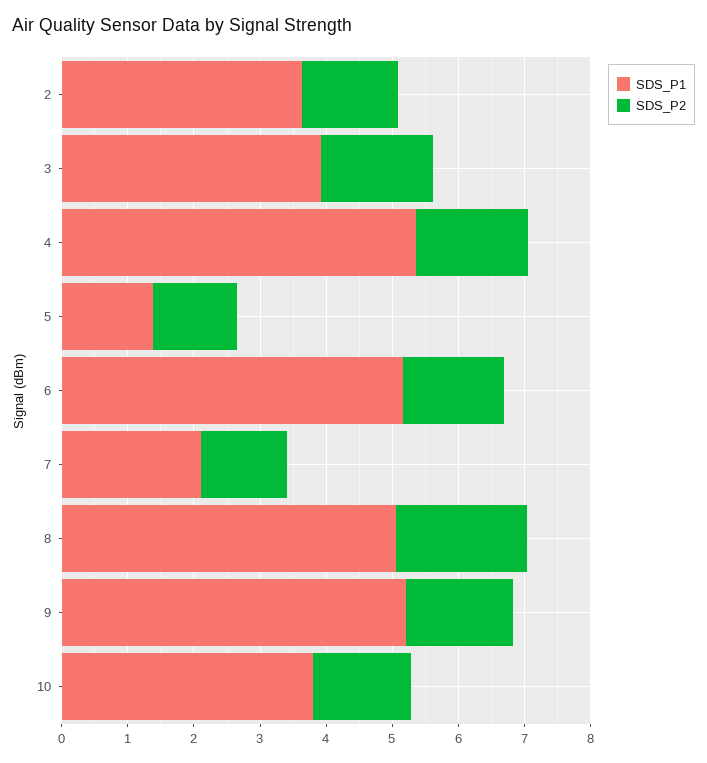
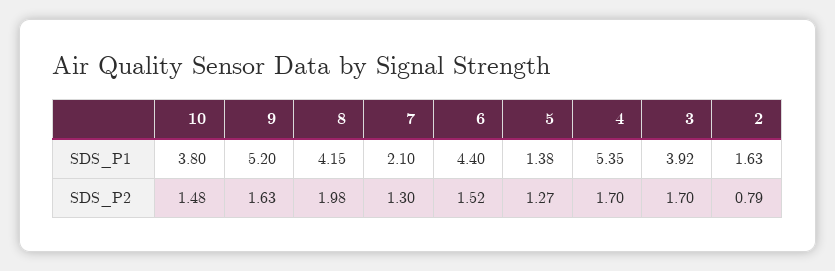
SDS_P1, 2: 3.6 -> 1.63
SDS_P2, 2: 1.4 -> 0.79
SDS_P1, 6: 5.2 -> 4.4
SDS_P1, 8: 5 -> 4.15

